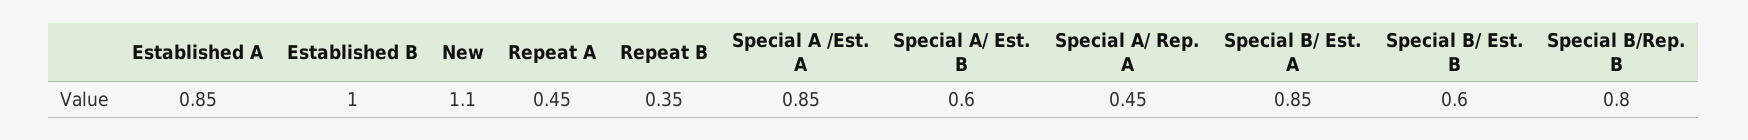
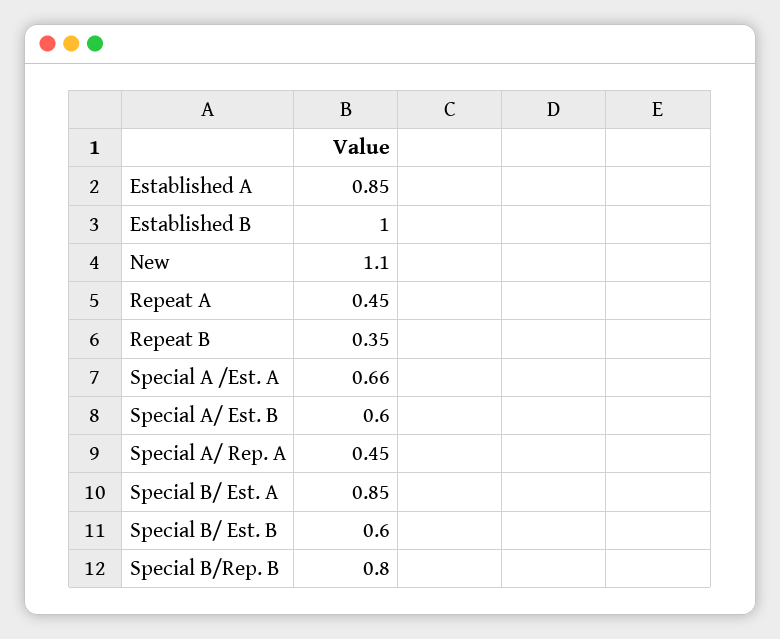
Special A /Est. A: 0.85 -> 0.66

